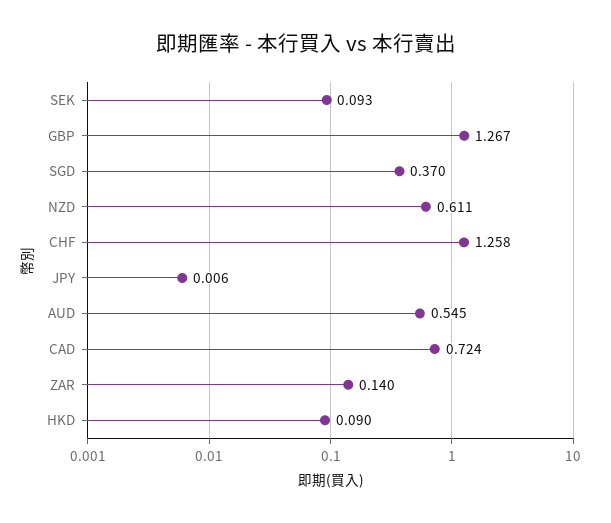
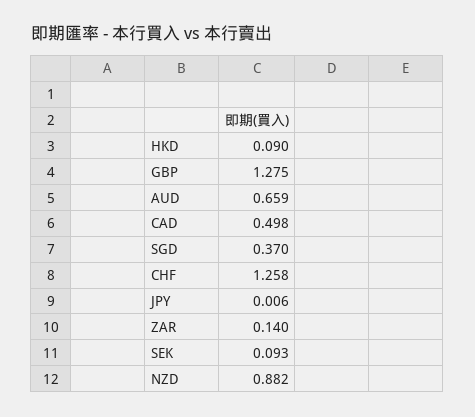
GBP: 1.267 -> 1.275
NZD: 0.611 -> 0.882
AUD: 0.545 -> 0.659
CAD: 0.724 -> 0.498

